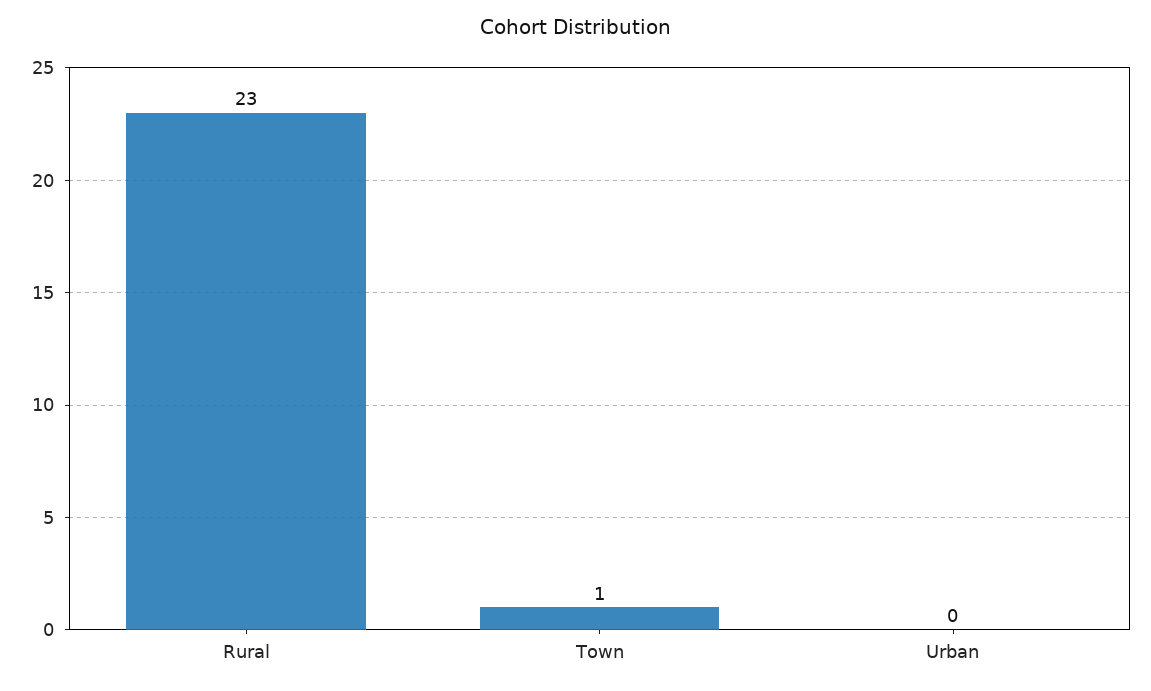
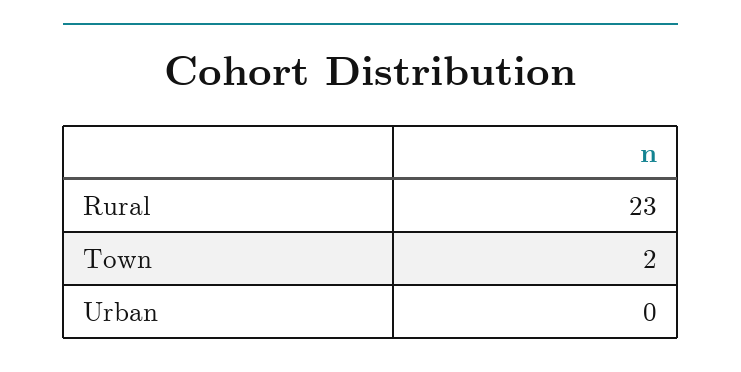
Town: 1 -> 2

